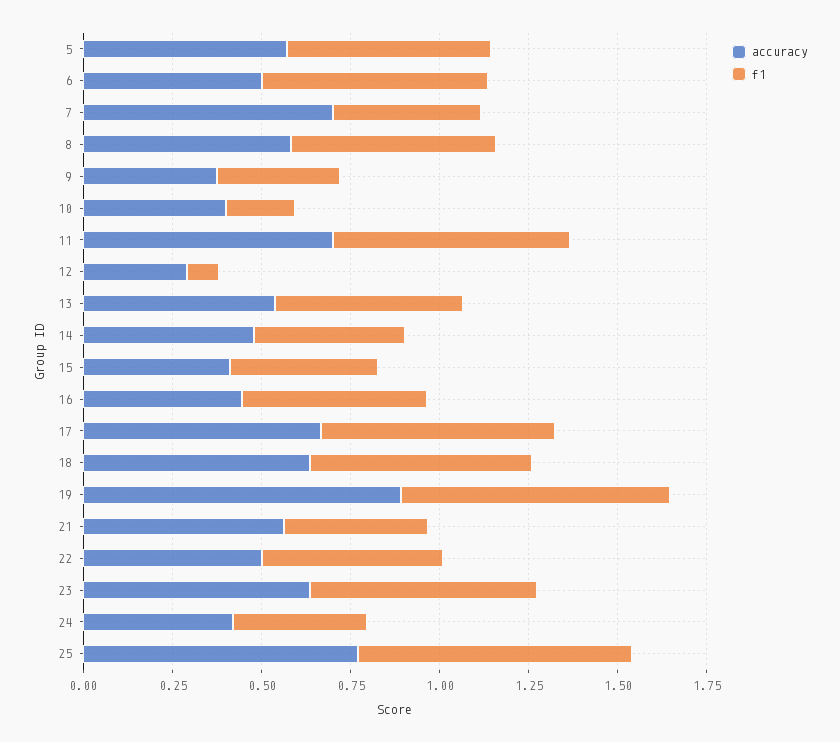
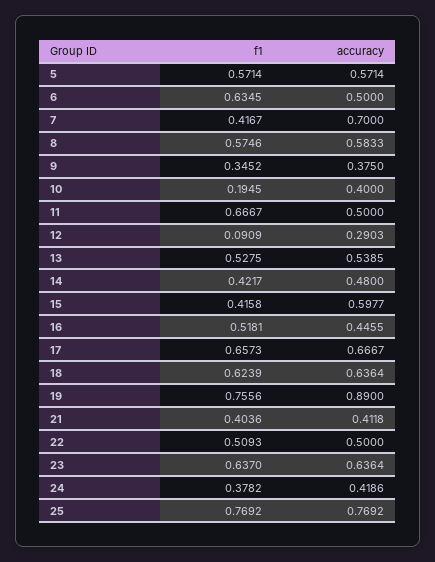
accuracy, 11: 0.7 -> 0.5
accuracy, 15: 0.4 -> 0.5977
accuracy, 21: 0.55 -> 0.4118

